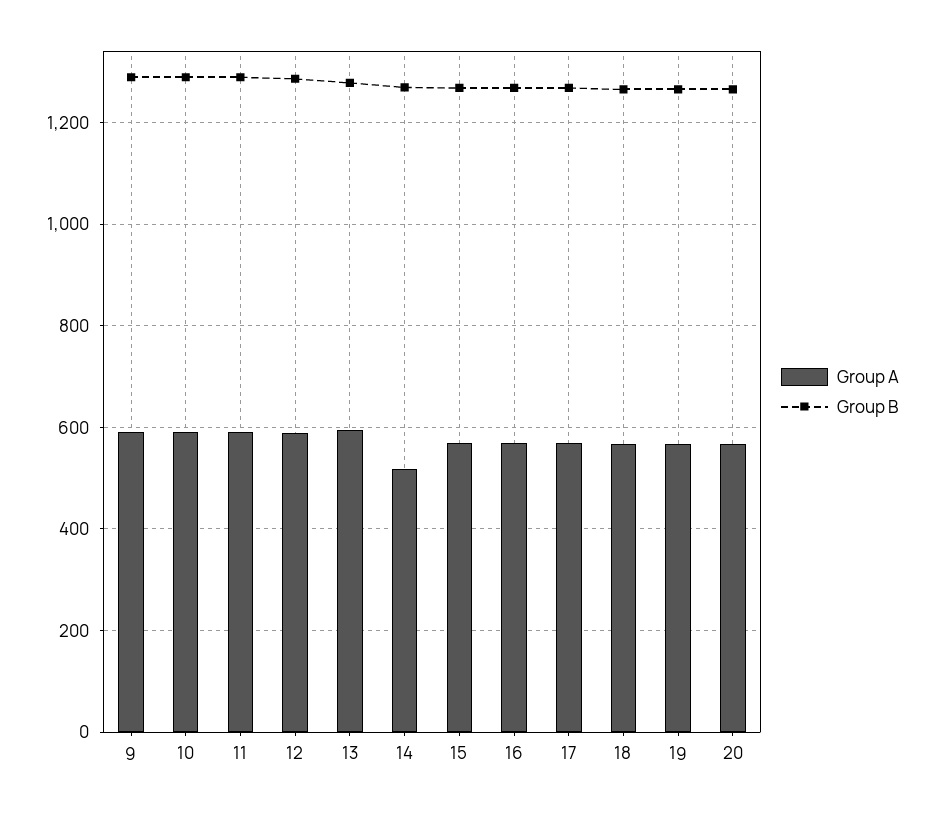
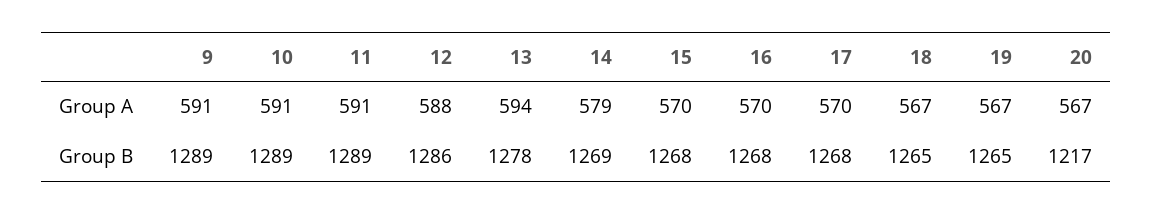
Group A, 14: 520 -> 579
Group B, 20: 1260 -> 1217

